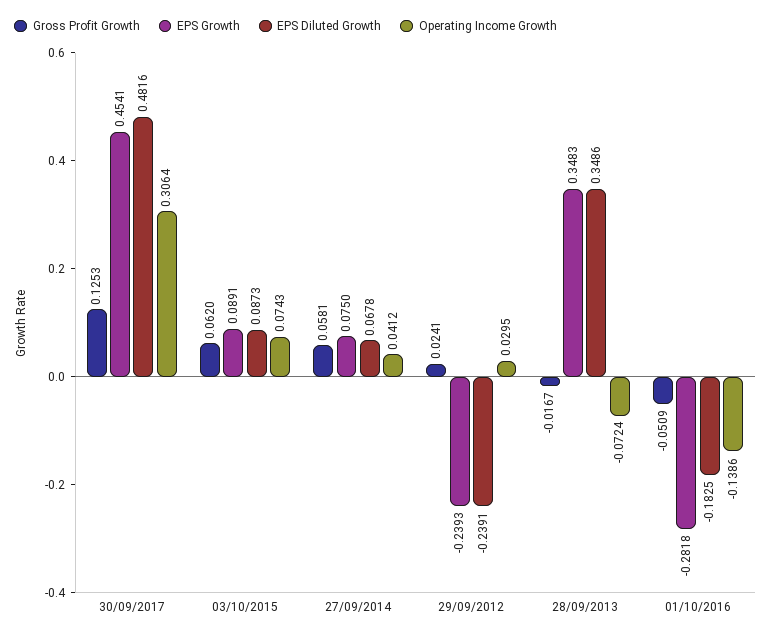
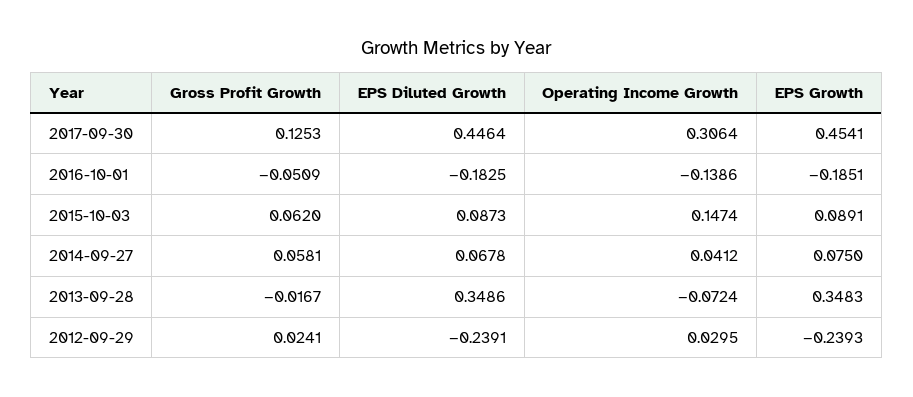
EPS Diluted Growth, 30/09/2017: 0.4816 -> 0.4464
Operating Income Growth, 03/10/2015: 0.0743 -> 0.1474
EPS Growth, 01/10/2016: -0.2818 -> -0.1851

